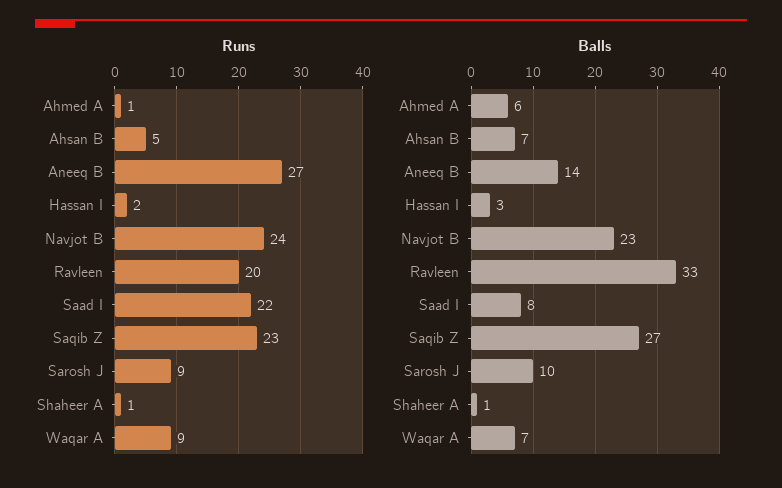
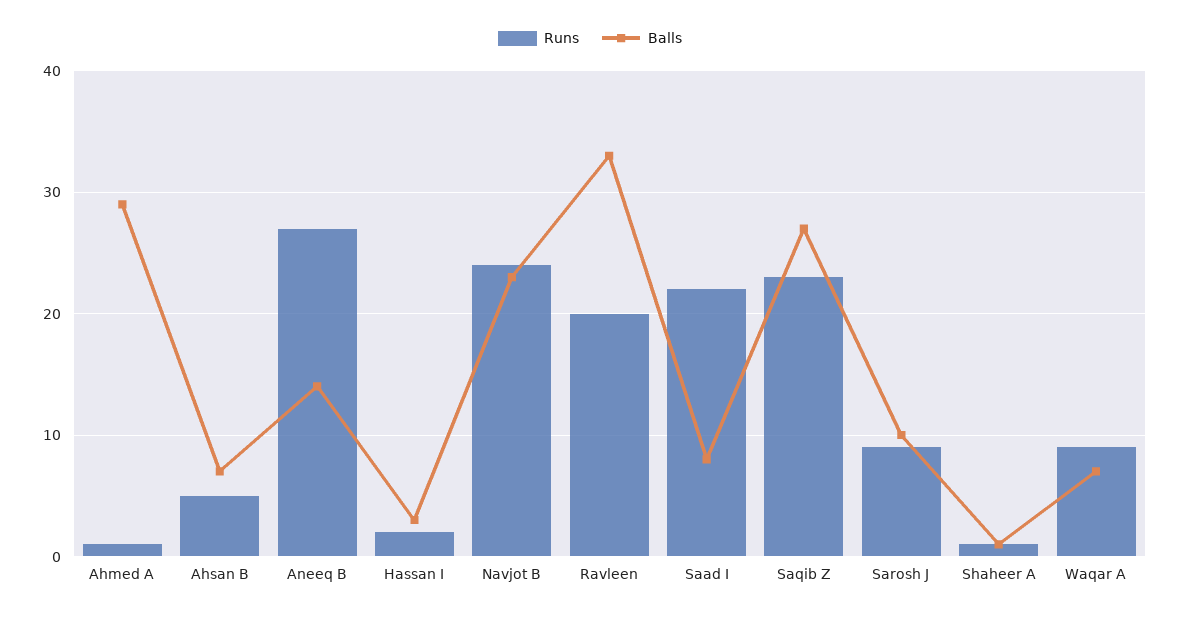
Balls, Ahmed A: 6 -> 29

